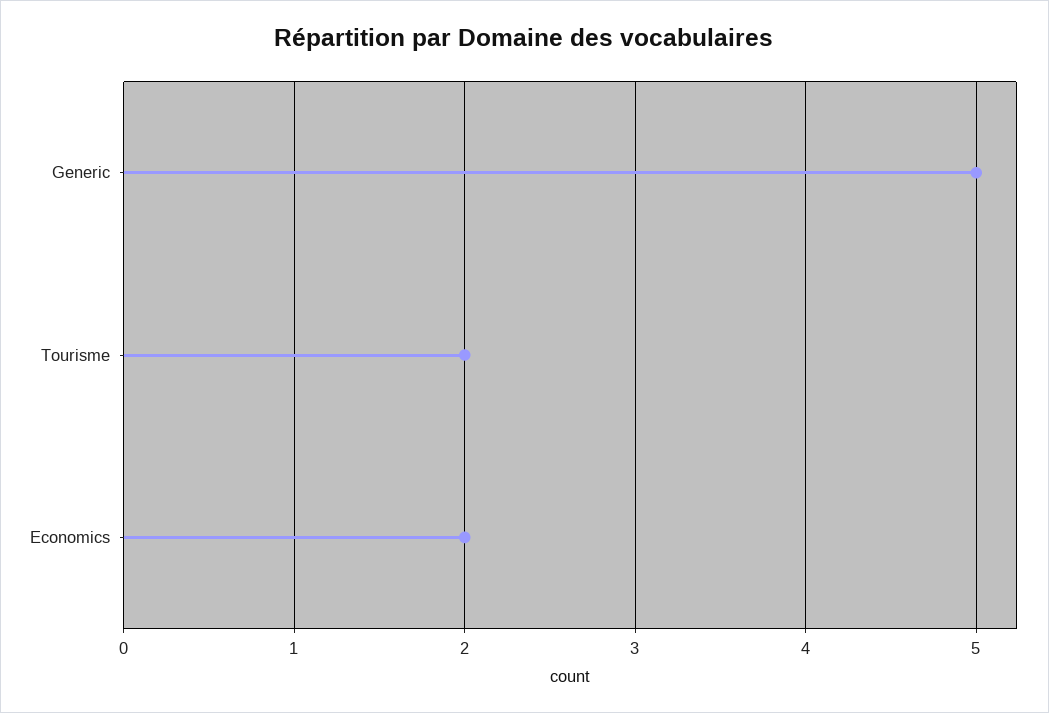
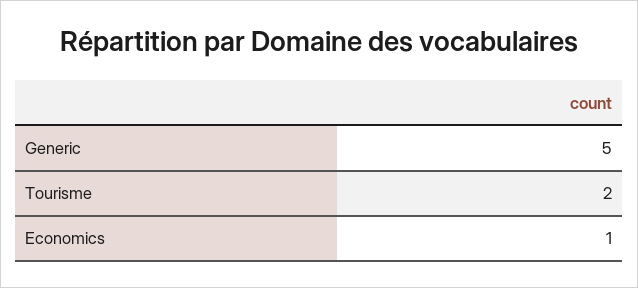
Economics: 2 -> 1

